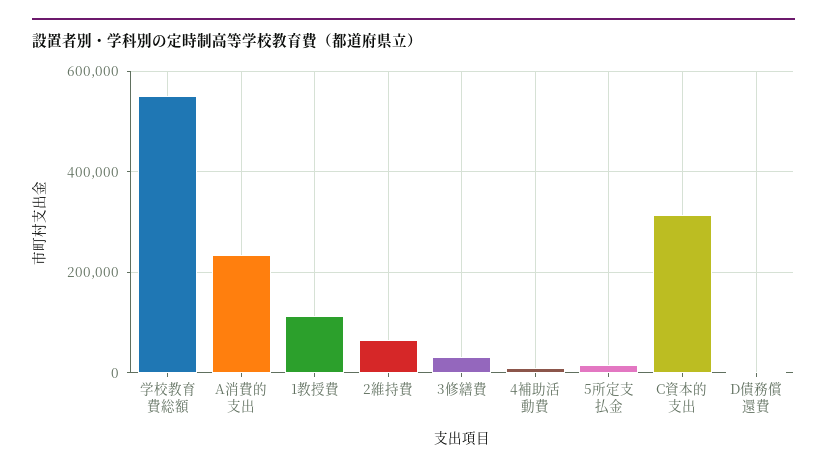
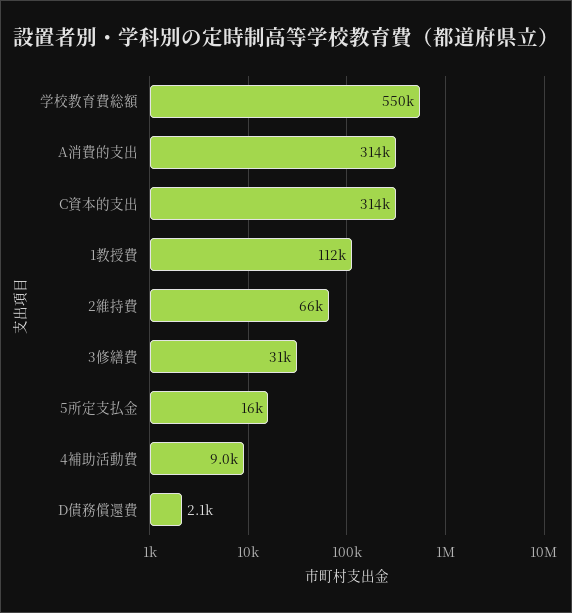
A消費的支出: 240000 -> 314000

